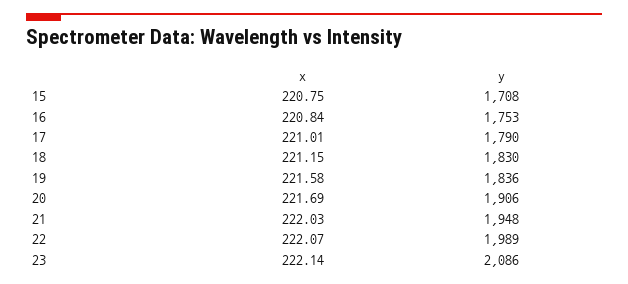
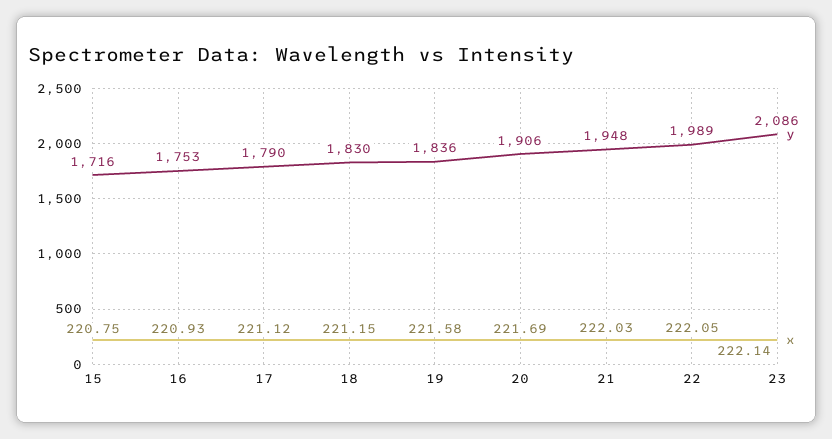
y, 15: 1708 -> 1716
x, 16: 220.84 -> 220.93
x, 17: 221.01 -> 221.12
x, 22: 222.07 -> 222.05

